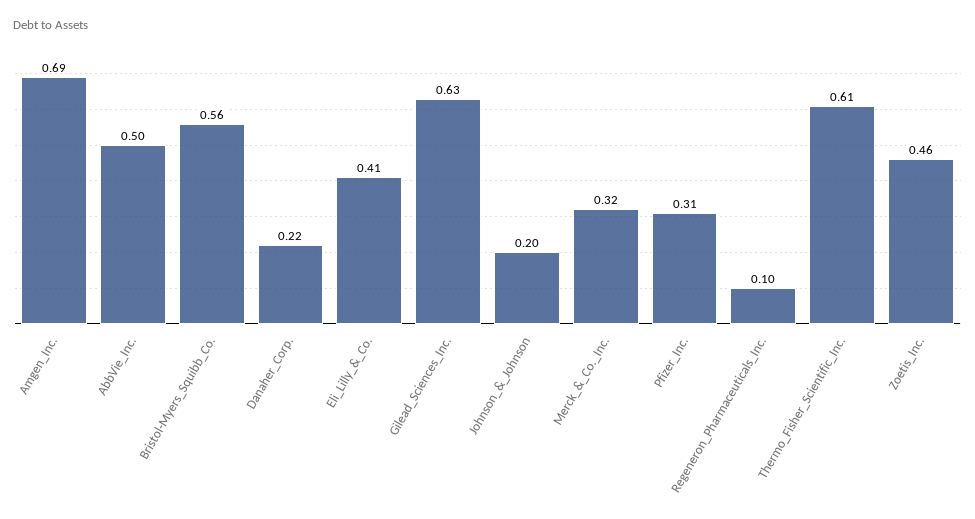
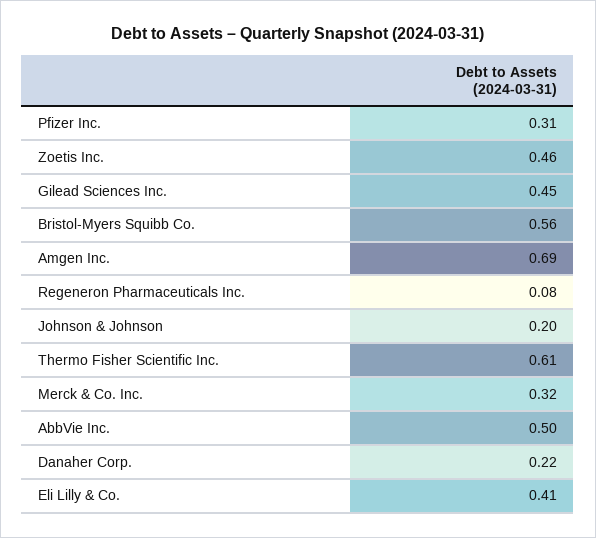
Gilead_Sciences_Inc.: 0.63 -> 0.45
Regeneron_Pharmaceuticals_Inc.: 0.1 -> 0.08

